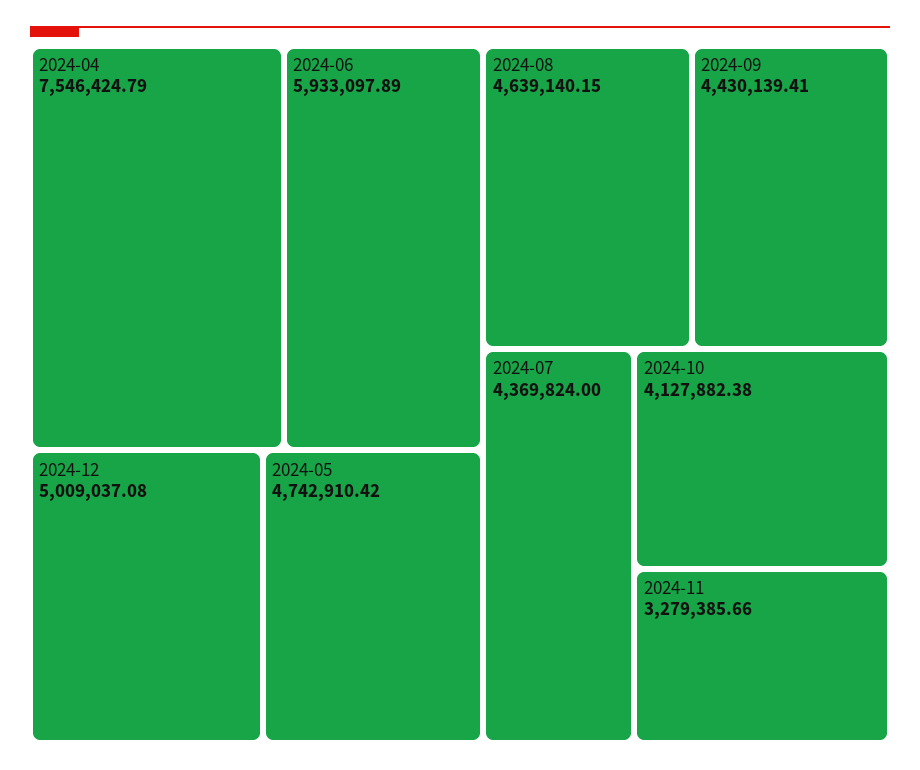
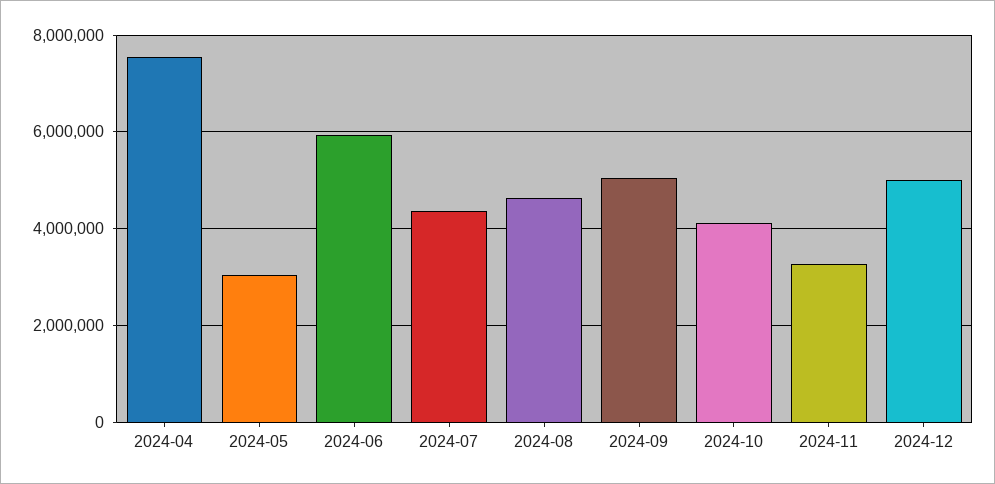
2024-05: 4742910.42 -> 3000000
2024-09: 4430139.41 -> 5000000

